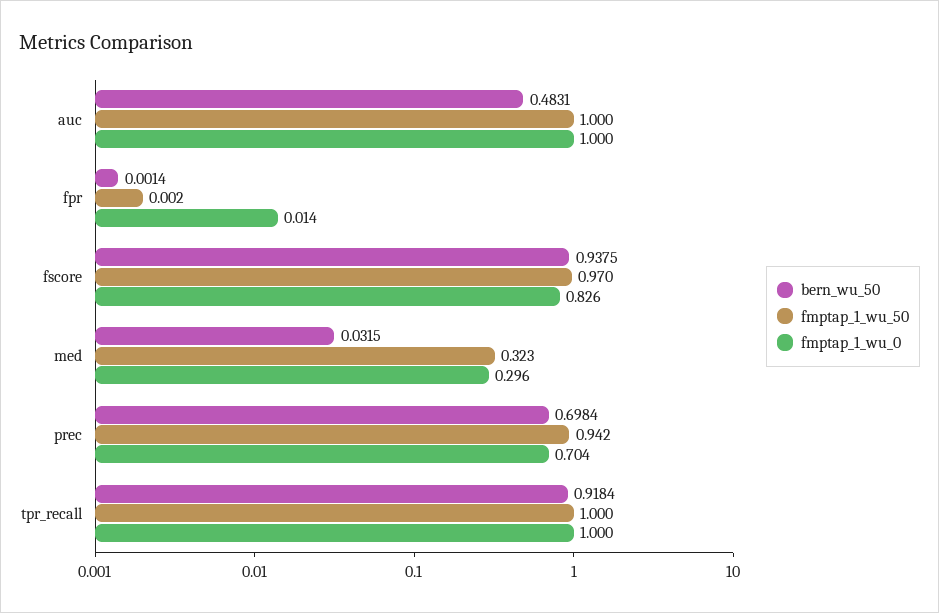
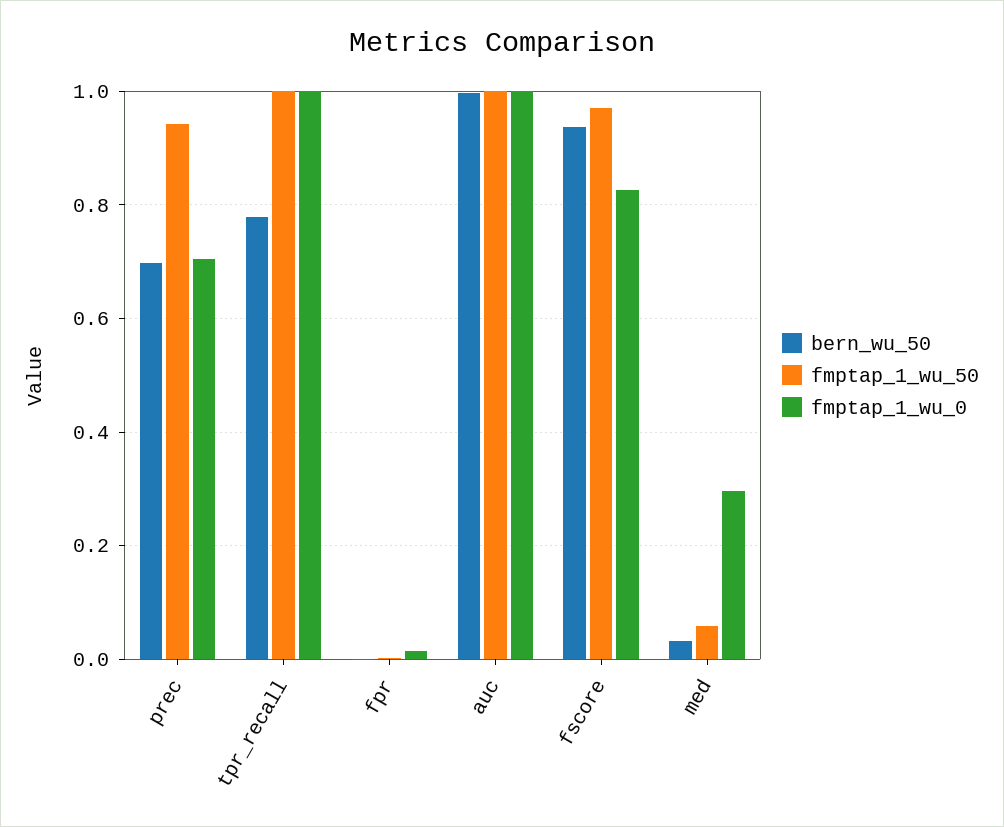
bern_wu_50, auc: 0.4831 -> 1
fmptap_1_wu_50, med: 0.323 -> 0.06
bern_wu_50, tpr_recall: 0.9184 -> 0.78

